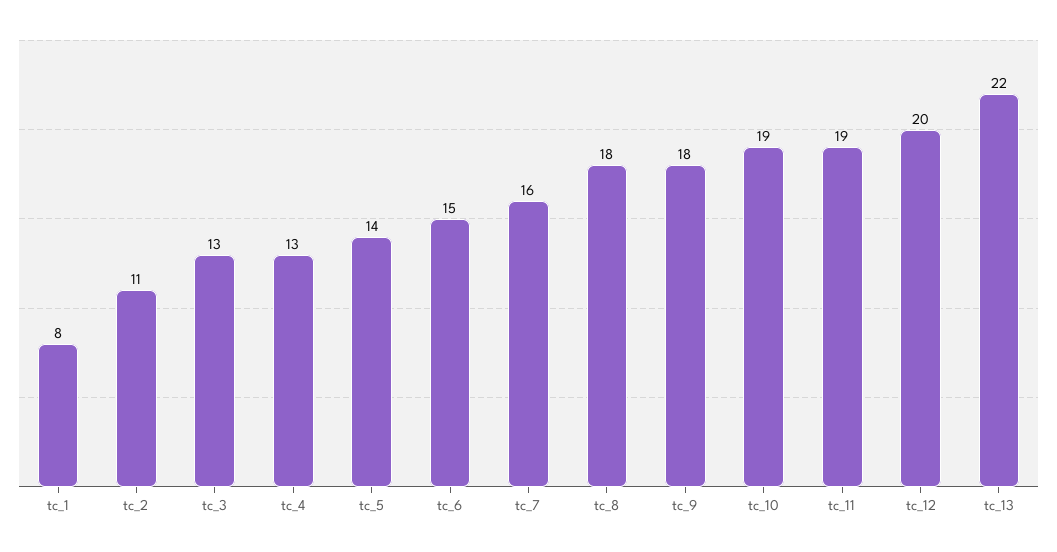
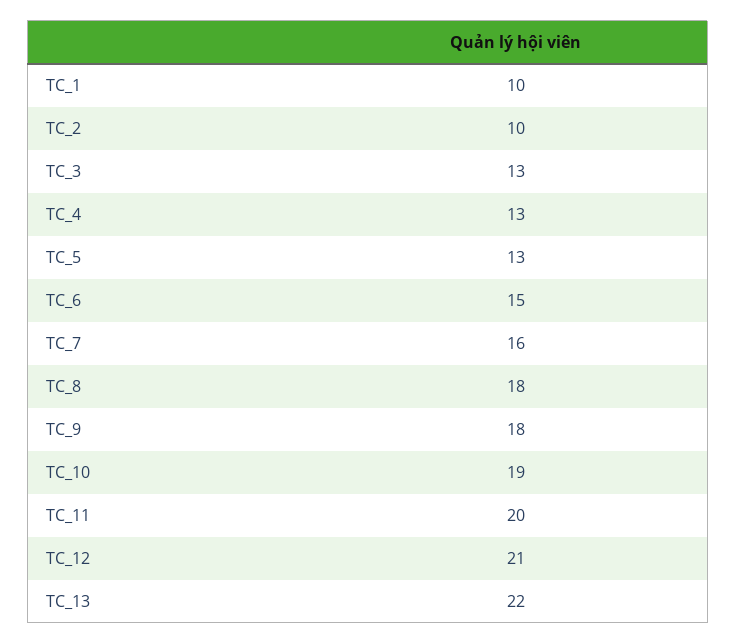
tc_1: 8 -> 10
tc_2: 11 -> 10
tc_5: 14 -> 13
tc_11: 19 -> 20
tc_12: 20 -> 21

